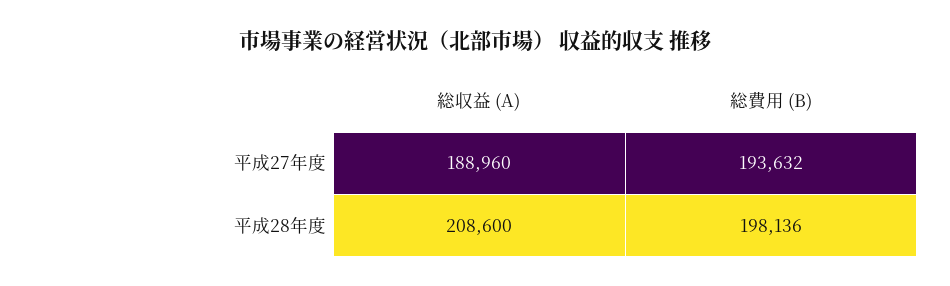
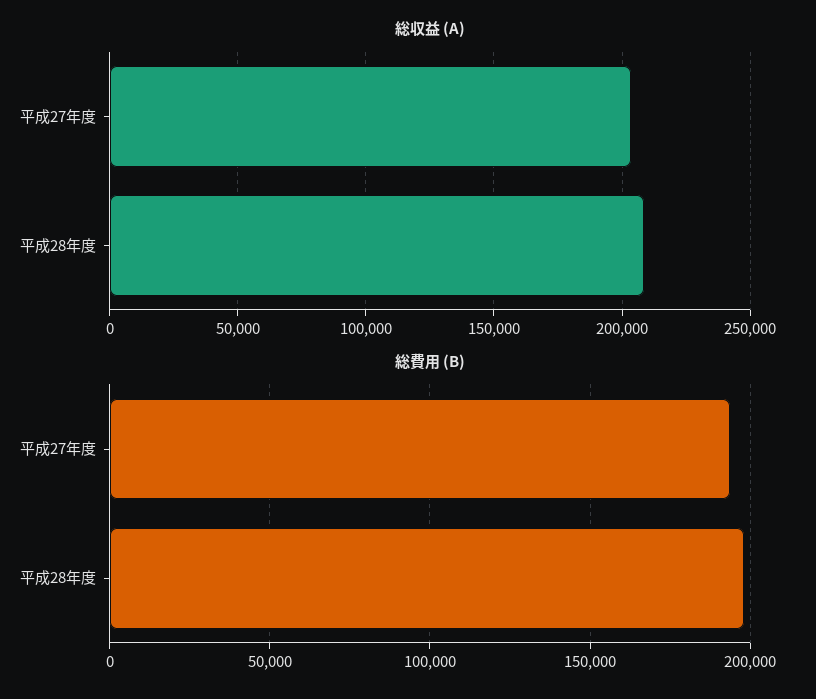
総収益 (A), 平成27年度: 188960 -> 205000

